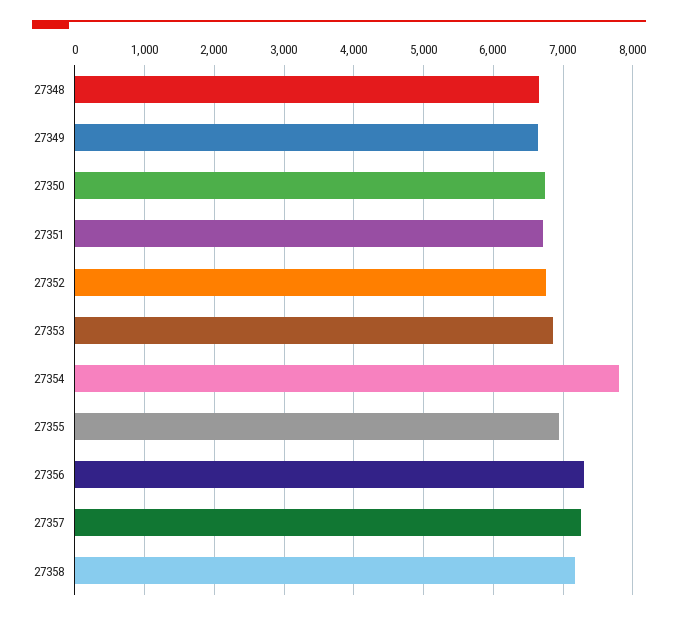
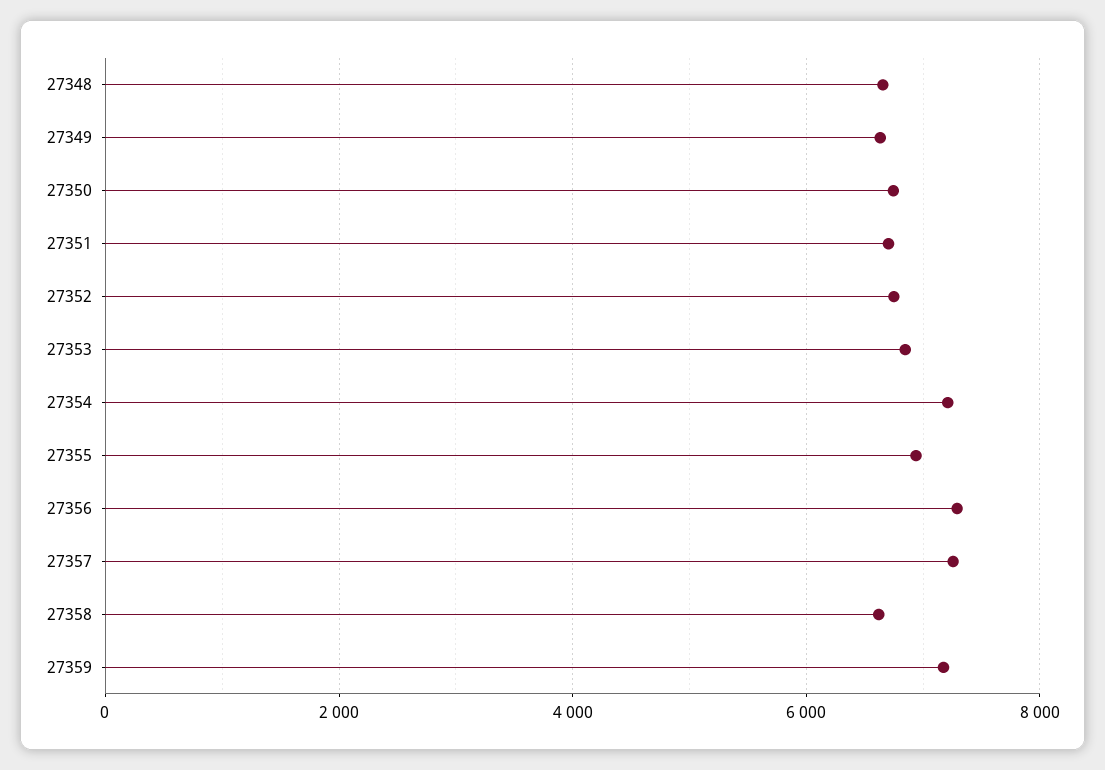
27354: 7800 -> 7200
27358: 7200 -> 6600
27359: none -> 7200

